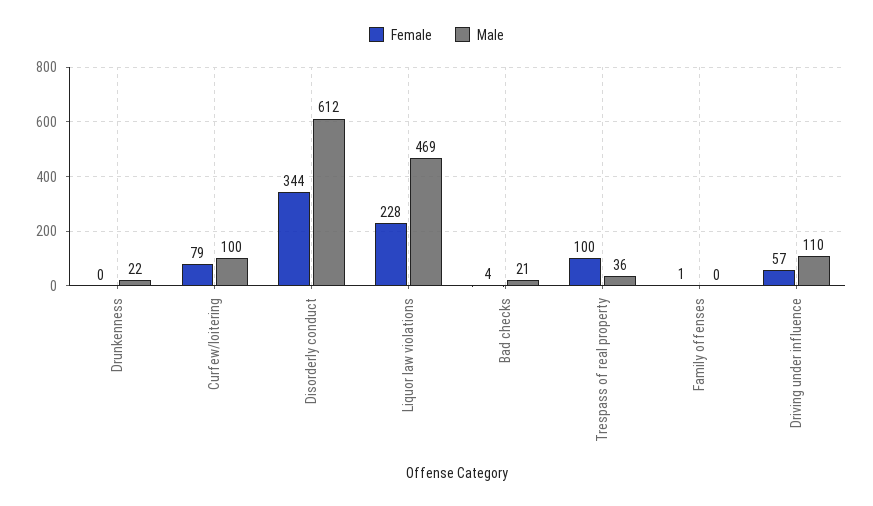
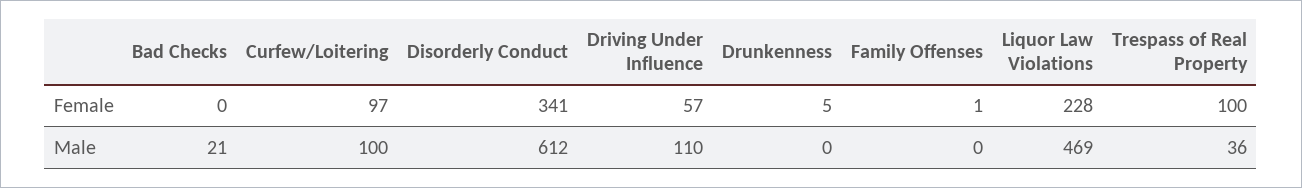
Female, Drunkenness: 0 -> 5
Male, Drunkenness: 22 -> 0
Female, Curfew/loitering: 79 -> 97
Female, Disorderly conduct: 344 -> 341
Female, Bad checks: 4 -> 0

